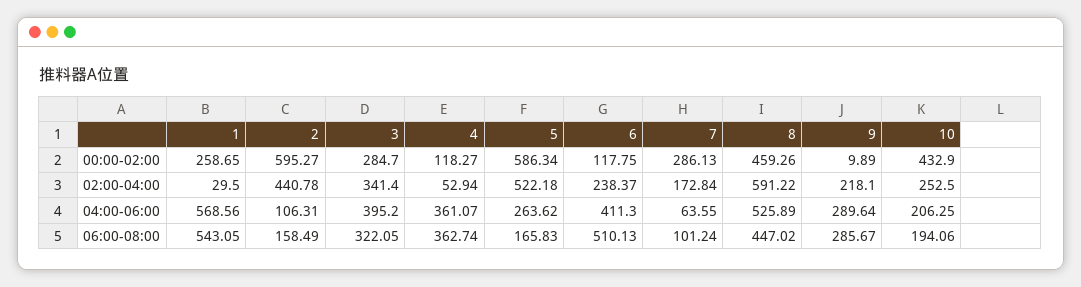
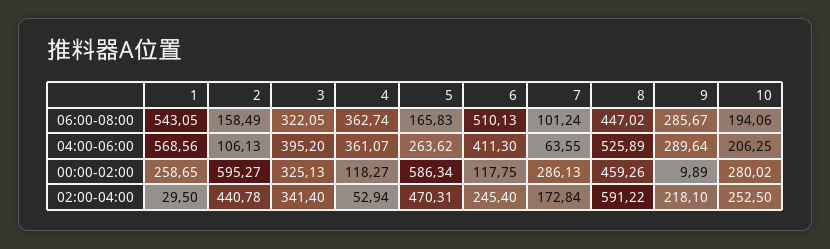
3, 00:00-02:00: 284.7 -> 325.13
10, 00:00-02:00: 432.9 -> 280.02
5, 02:00-04:00: 522.18 -> 470.31
6, 02:00-04:00: 238.37 -> 245.4
2, 04:00-06:00: 106.31 -> 106.13

